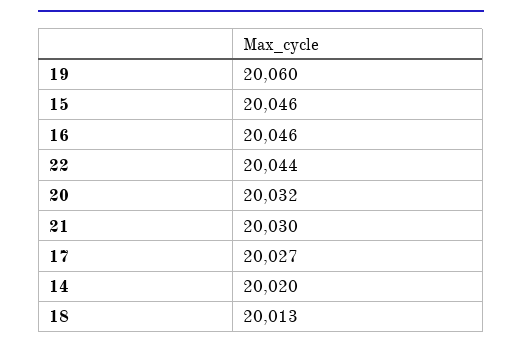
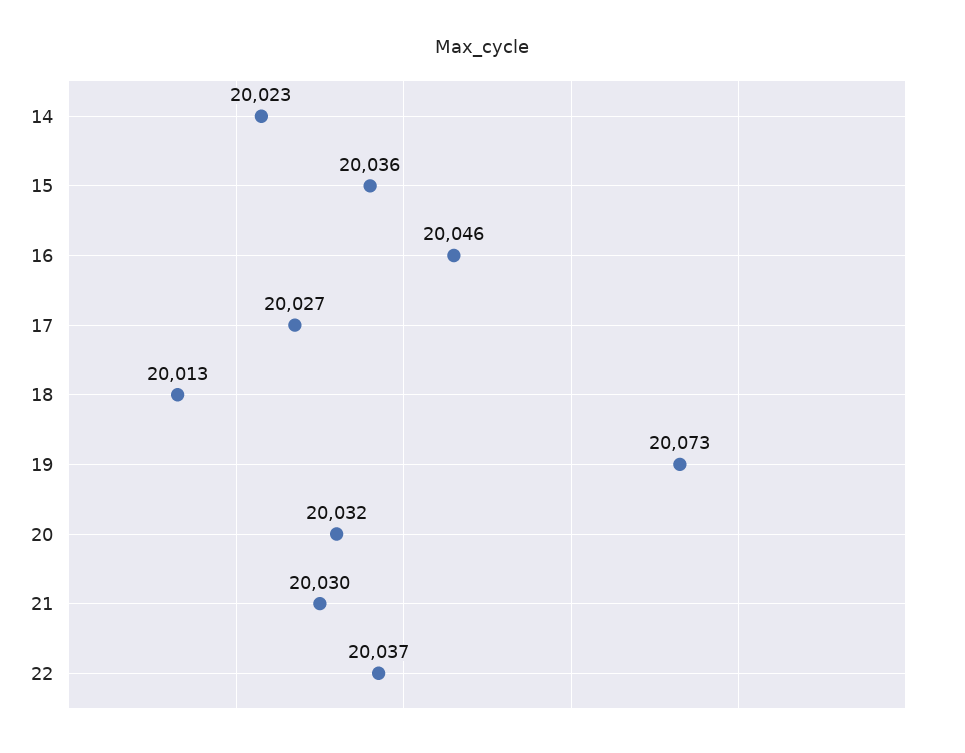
19: 20060 -> 20073
15: 20046 -> 20036
22: 20044 -> 20037
14: 20020 -> 20023

